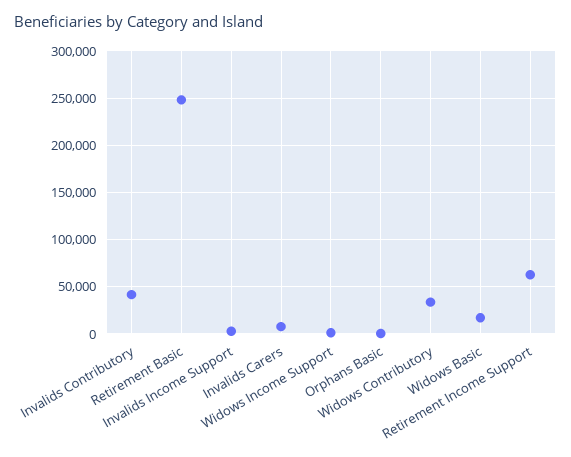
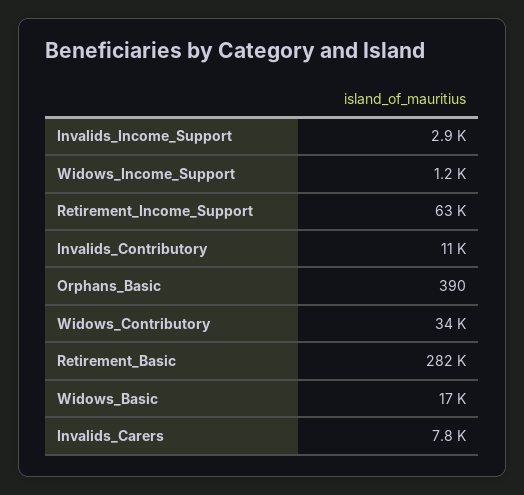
Invalids Contributory: 40000 -> 11000
Retirement Basic: 250000 -> 282000

